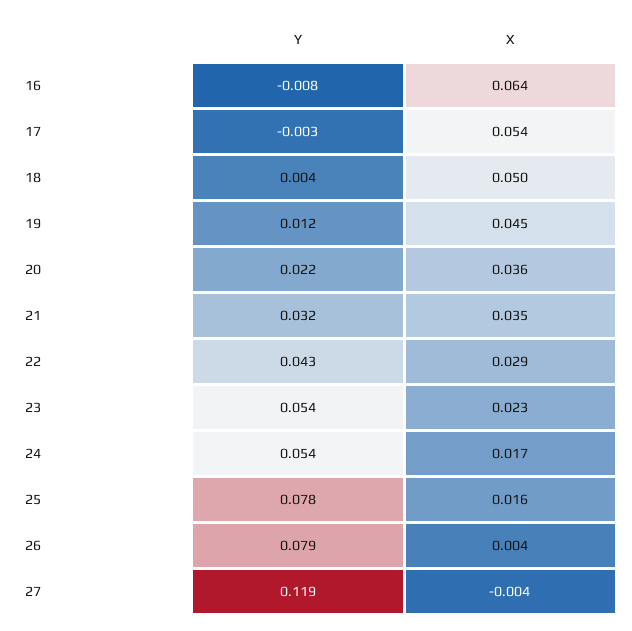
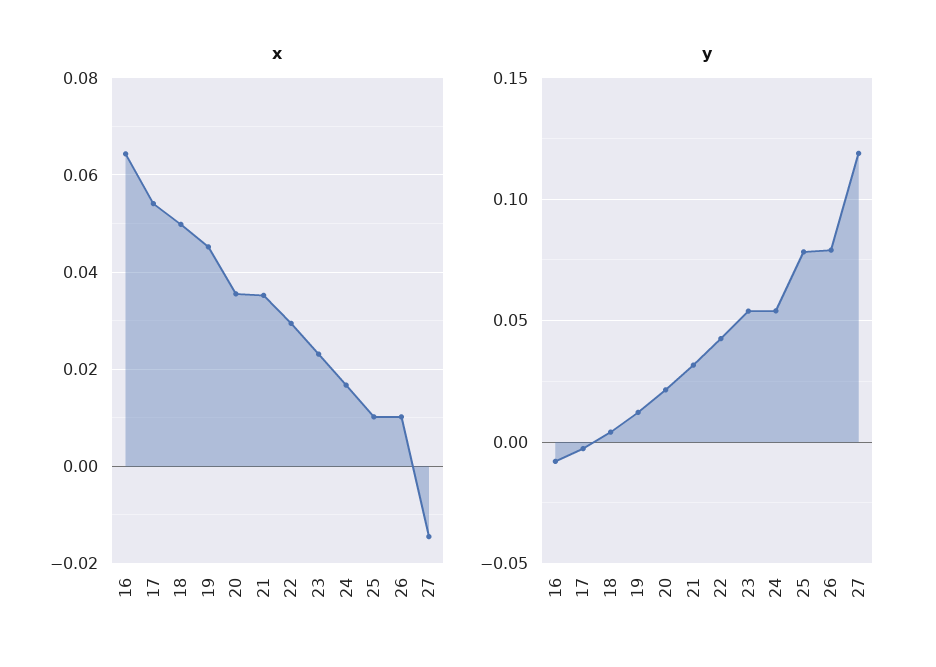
X, 25: 0.016 -> 0.01
X, 26: 0.004 -> 0.01
X, 27: -0.004 -> -0.014

